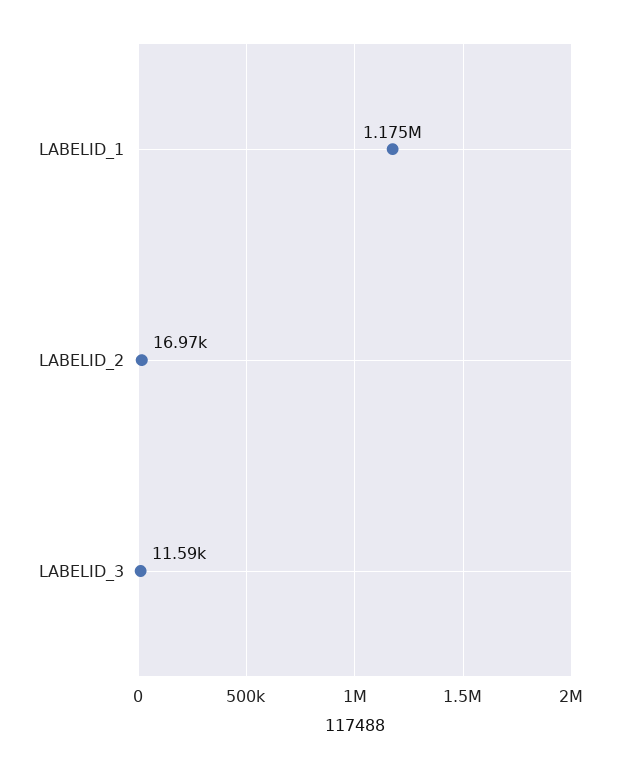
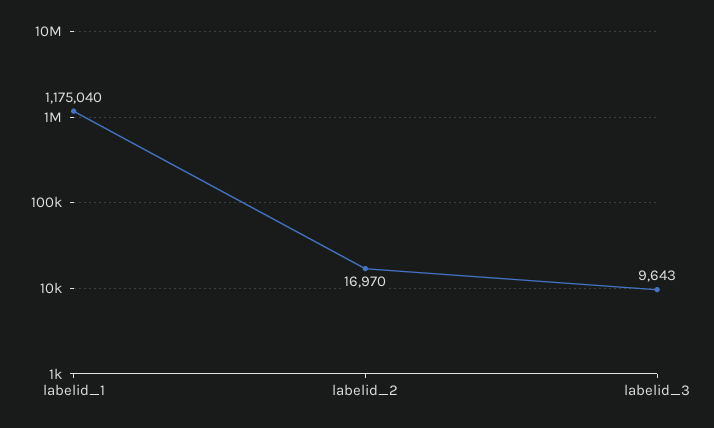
LABELID_3: 11590 -> 9643

